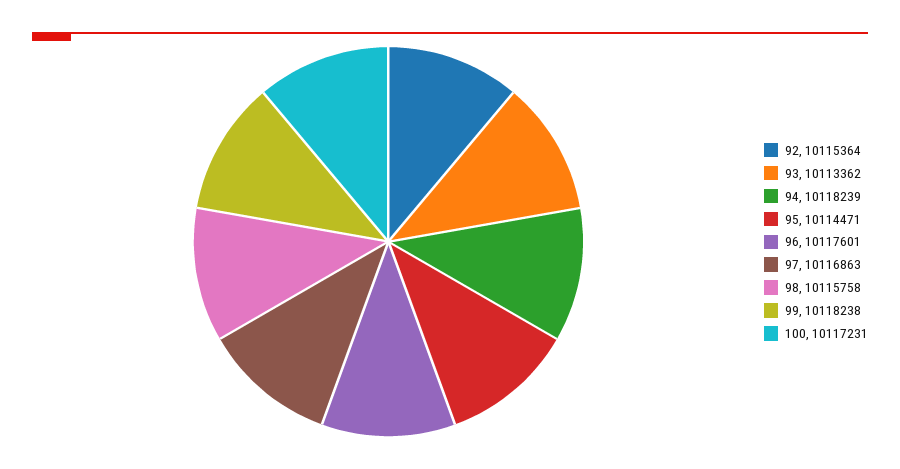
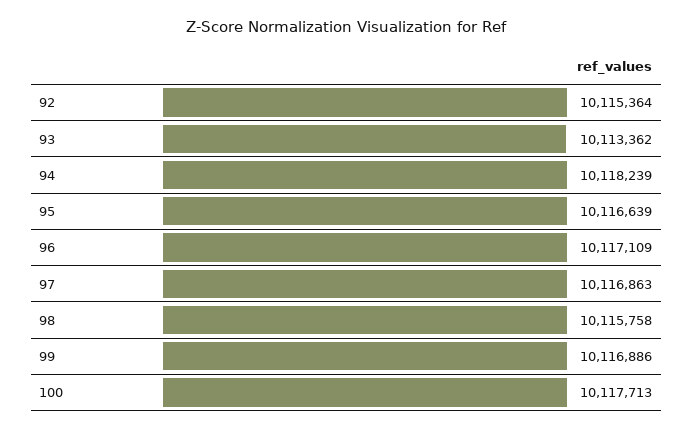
95: 10114471 -> 10116639
96: 10117601 -> 10117109
99: 10118238 -> 10116886
100: 10117231 -> 10117713

